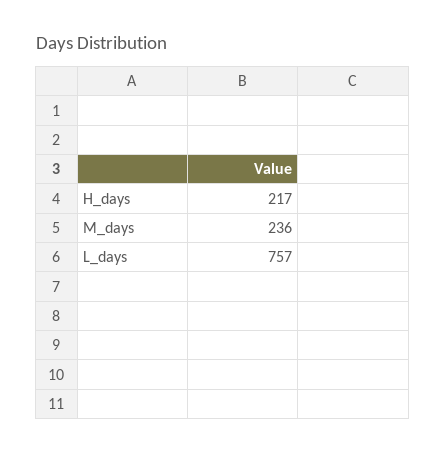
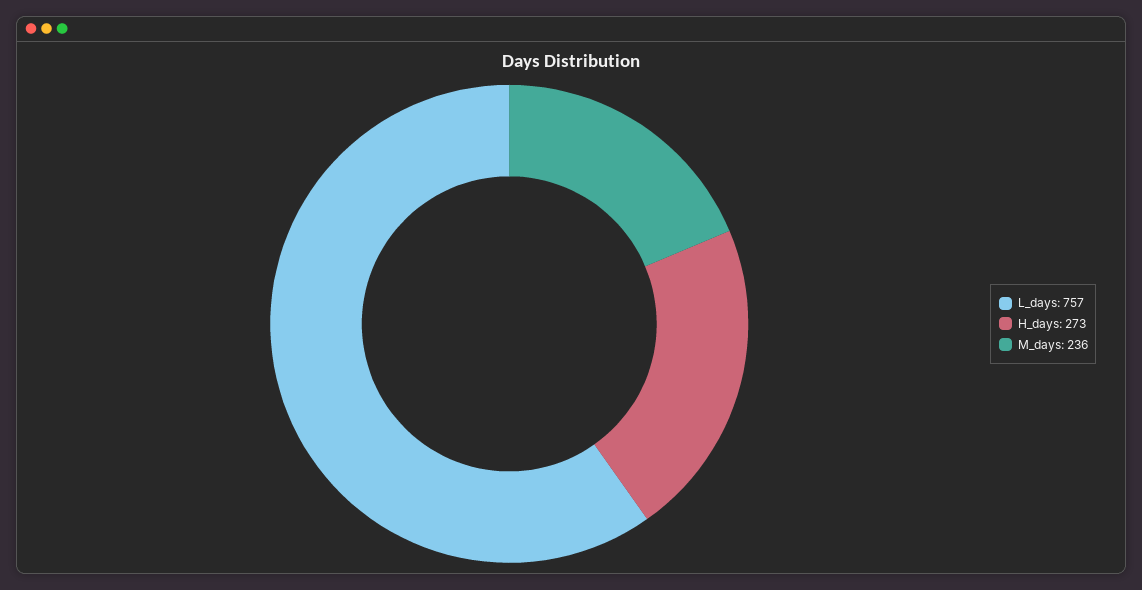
H_days: 217 -> 273

